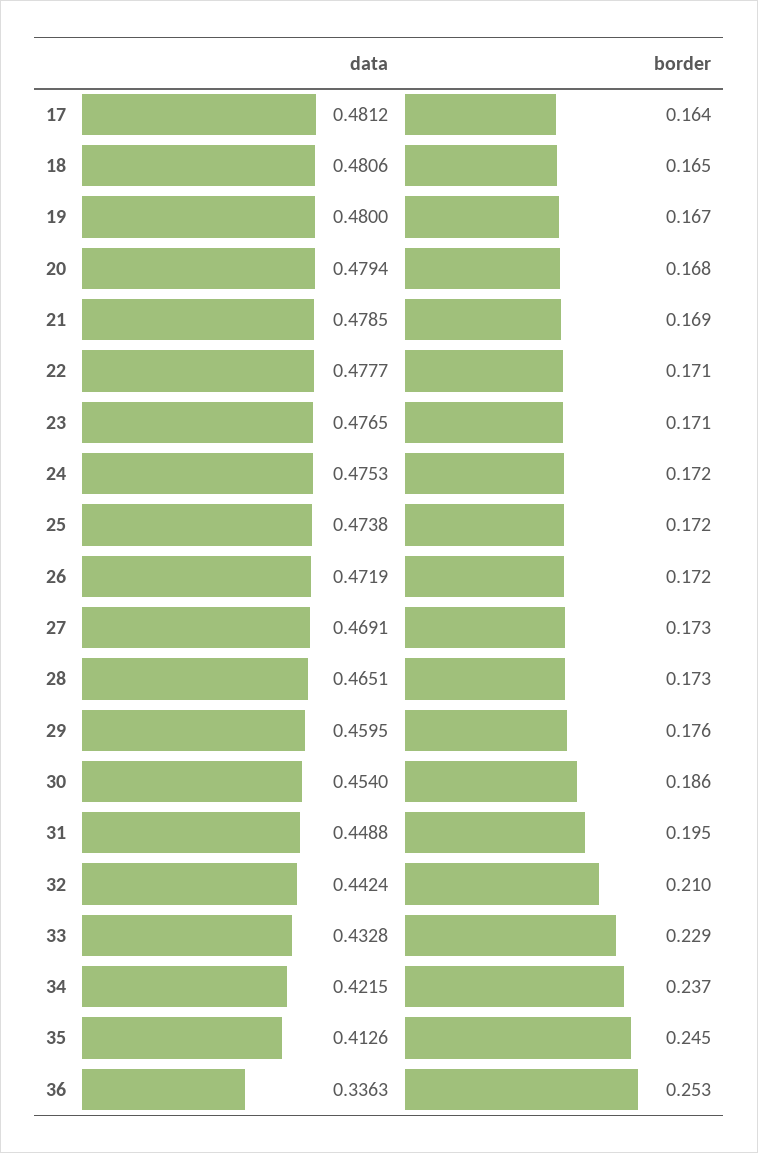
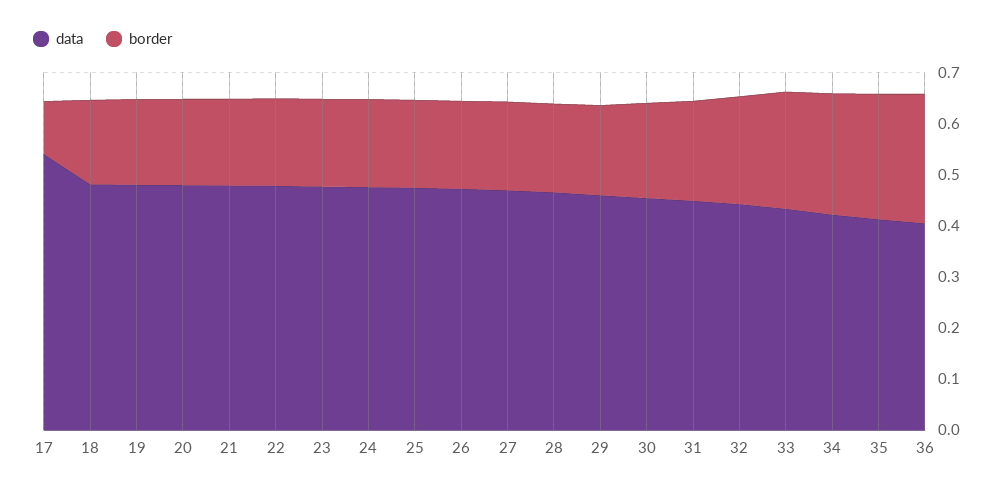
data, 17: 0.4812 -> 0.54
border, 17: 0.164 -> 0.1
data, 36: 0.3363 -> 0.4

